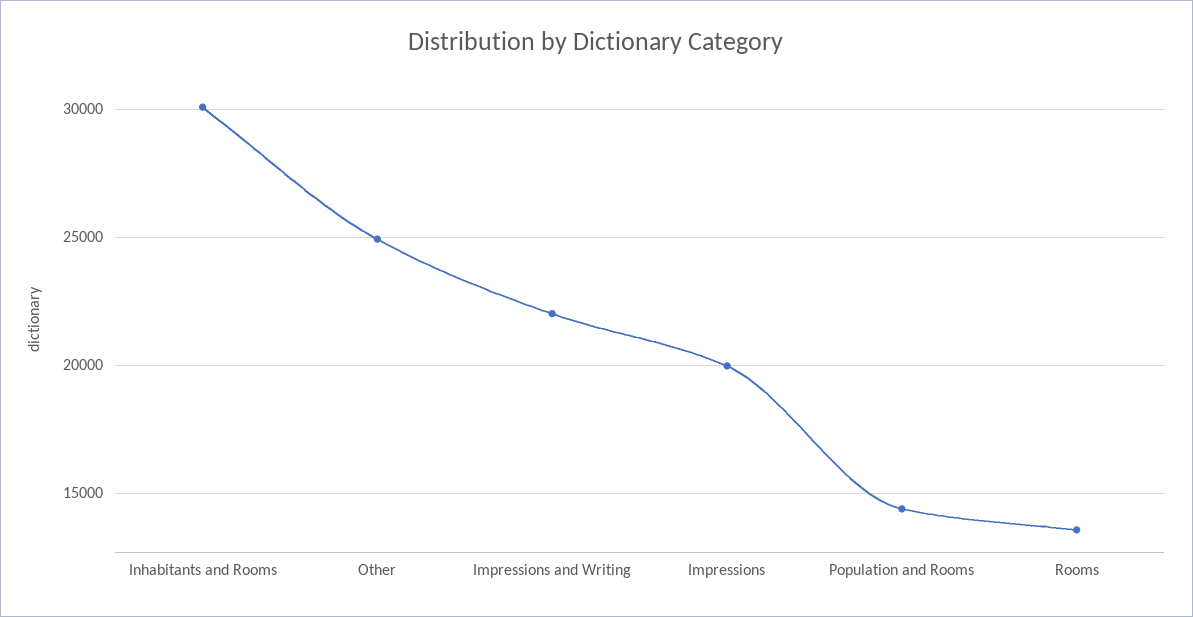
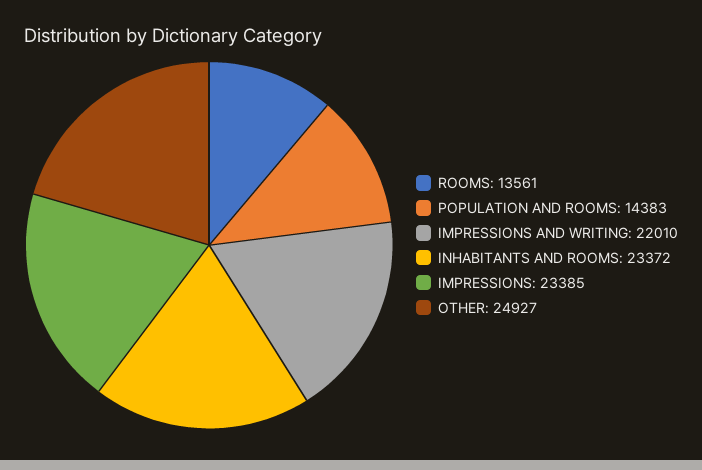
Inhabitants and Rooms: 30000 -> 23372
Impressions: 20000 -> 23385

